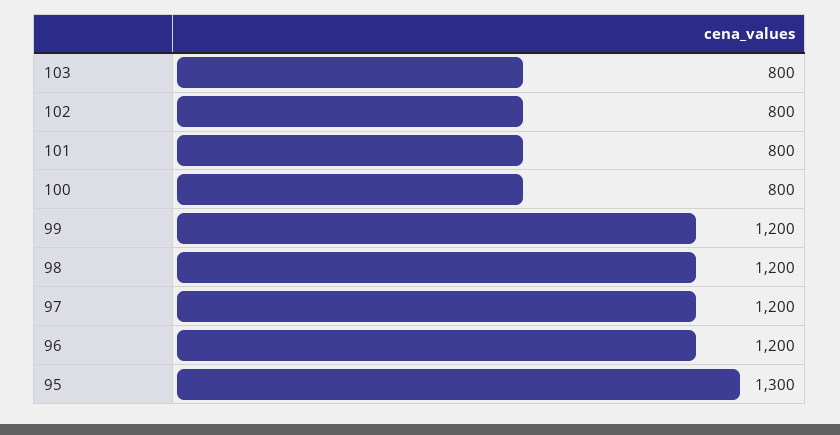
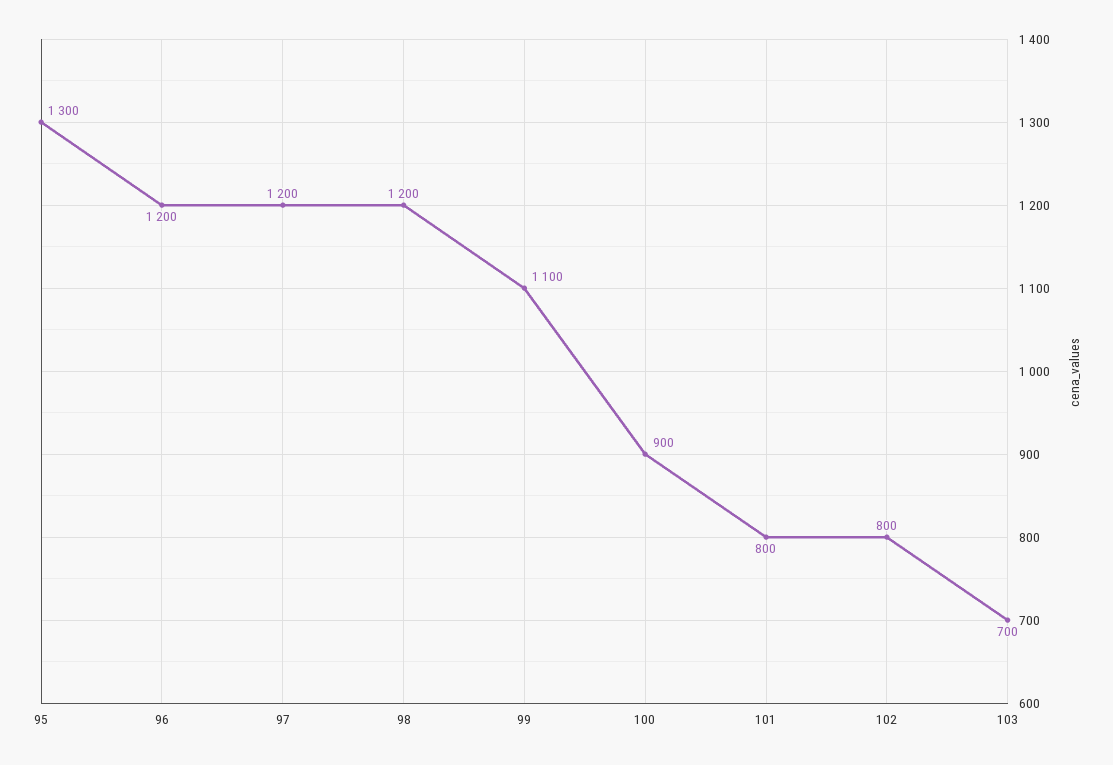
103: 800 -> 700
100: 800 -> 900
99: 1200 -> 1100

